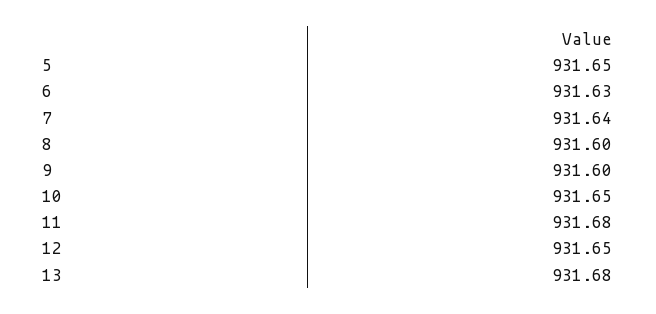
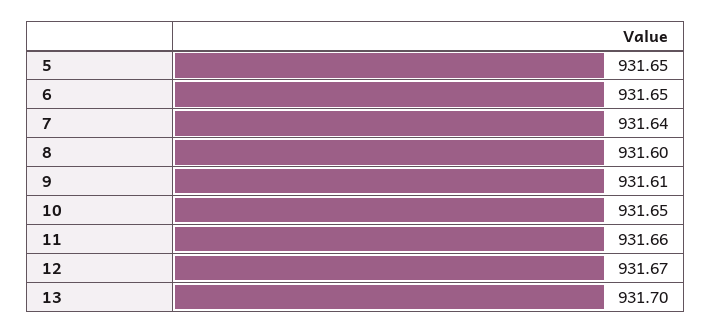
6: 931.63 -> 931.65
9: 931.6 -> 931.61
11: 931.68 -> 931.66
12: 931.65 -> 931.67
13: 931.68 -> 931.7

